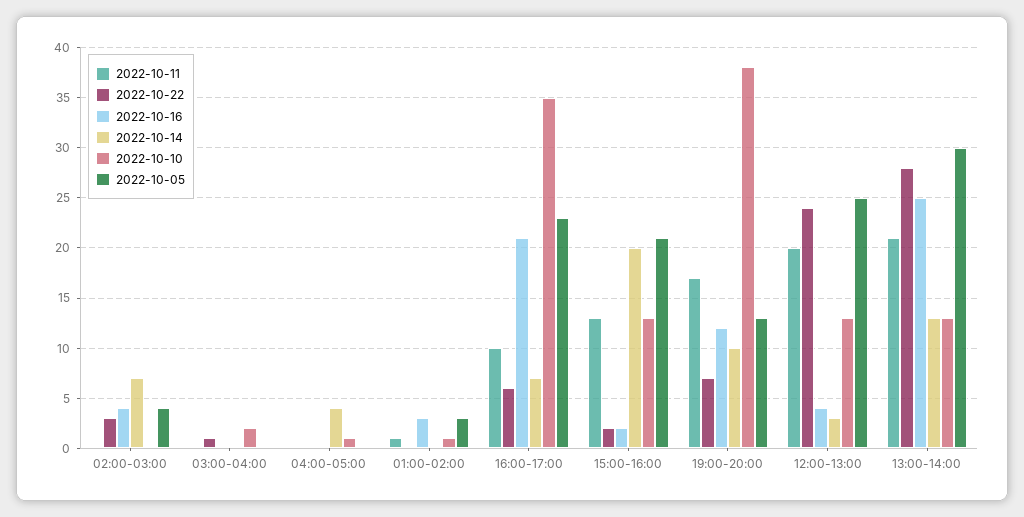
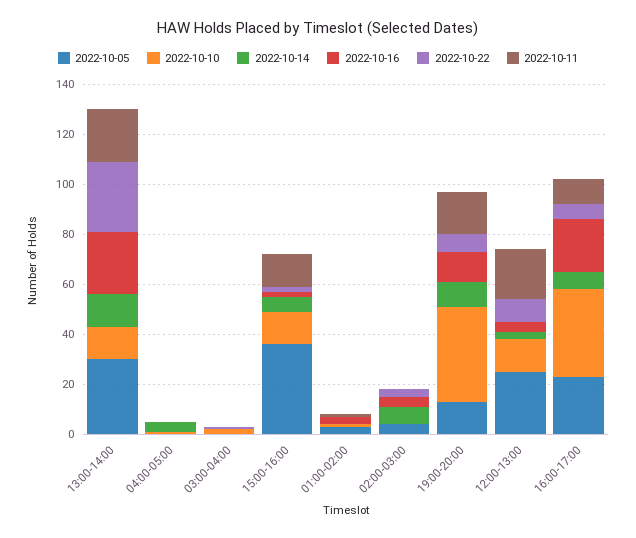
2022-10-14, 15:00-16:00: 20 -> 5
2022-10-05, 15:00-16:00: 21 -> 35
2022-10-22, 12:00-13:00: 24 -> 10

